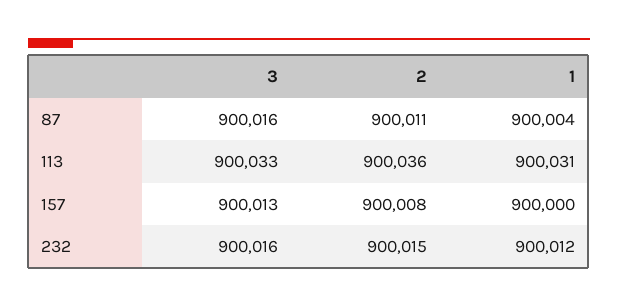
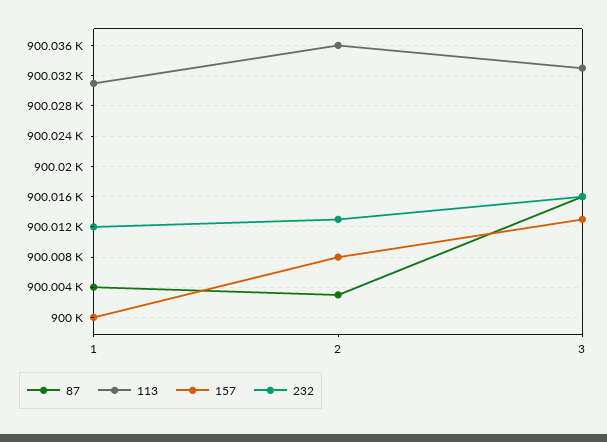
87, 2: 900011 -> 900003
232, 2: 900015 -> 900013

